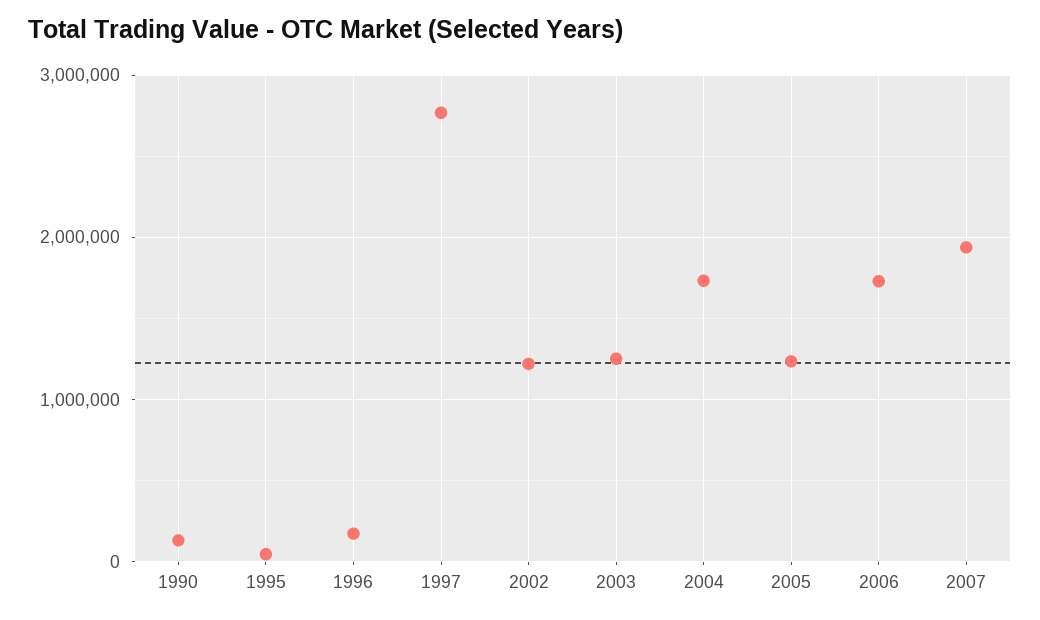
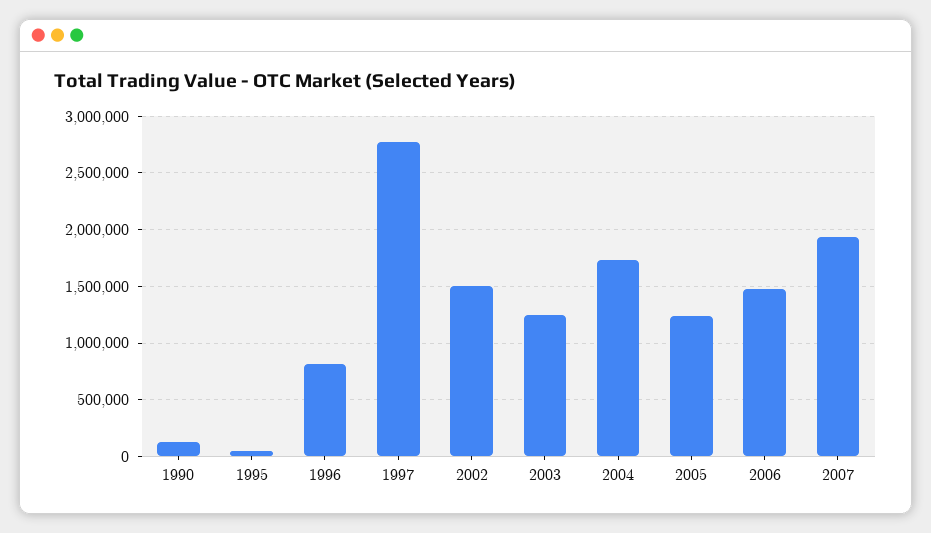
1996: 200000 -> 800000
2002: 1200000 -> 1500000
2006: 1700000 -> 1500000

